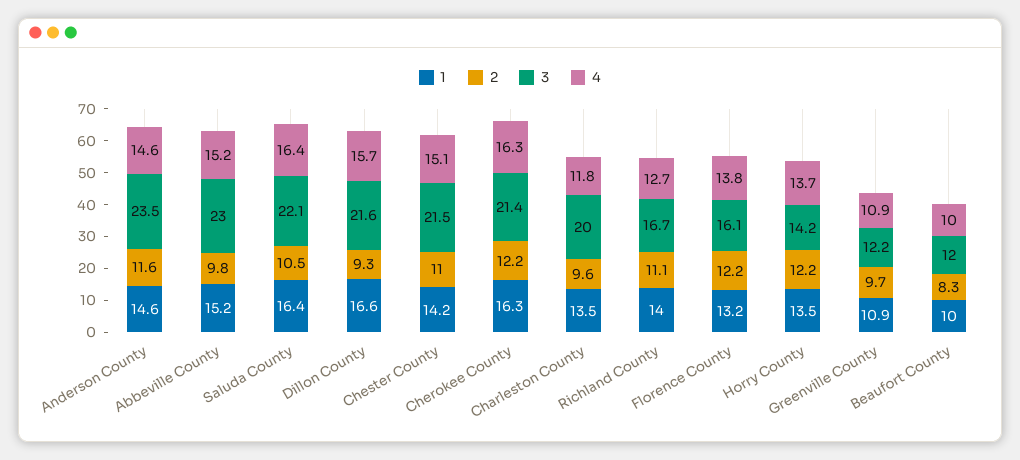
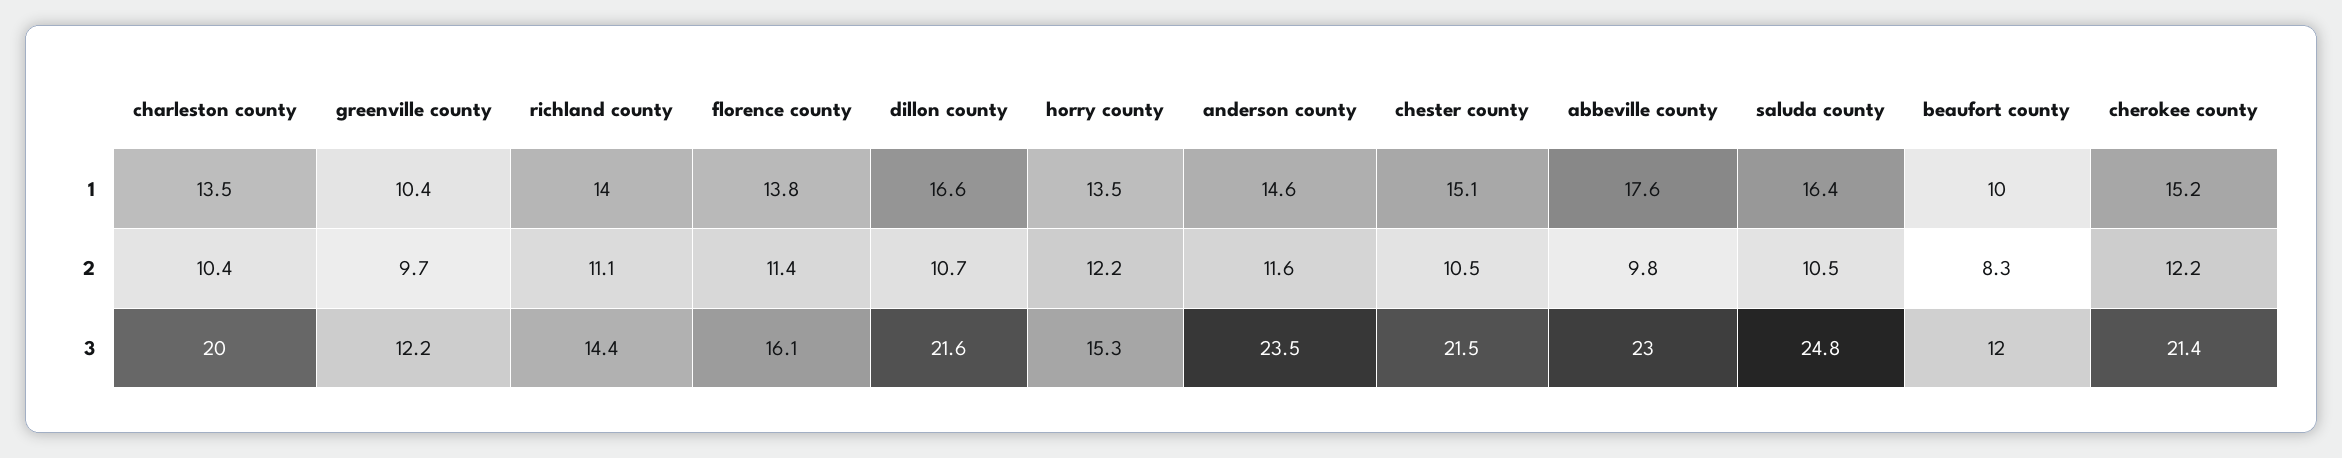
4, Anderson County: 14.6 -> none
1, Abbeville County: 15.2 -> 17.6
4, Abbeville County: 15.2 -> none
3, Saluda County: 22.1 -> 24.8
4, Saluda County: 16.4 -> none
2, Dillon County: 9.3 -> 10.7
4, Dillon County: 15.7 -> none
1, Chester County: 14.2 -> 15.1
2, Chester County: 11 -> 10.5
4, Chester County: 15.1 -> none
1, Cherokee County: 16.3 -> 15.2
4, Cherokee County: 16.3 -> none
2, Charleston County: 9.6 -> 10.4
4, Charleston County: 11.8 -> none
3, Richland County: 16.7 -> 14.4
4, Richland County: 12.7 -> none
1, Florence County: 13.2 -> 13.8
2, Florence County: 12.2 -> 11.4
4, Florence County: 13.8 -> none
3, Horry County: 14.2 -> 15.3
4, Horry County: 13.7 -> none
1, Greenville County: 10.9 -> 10.4
4, Greenville County: 10.9 -> none
4, Beaufort County: 10 -> none

